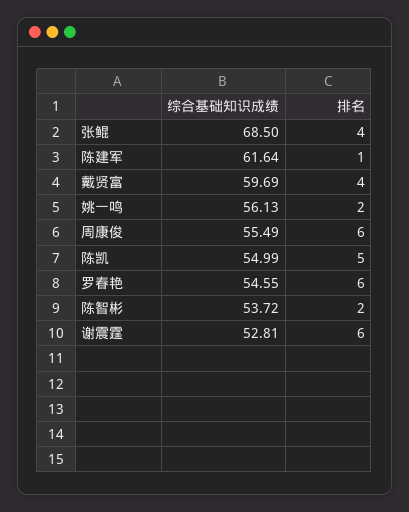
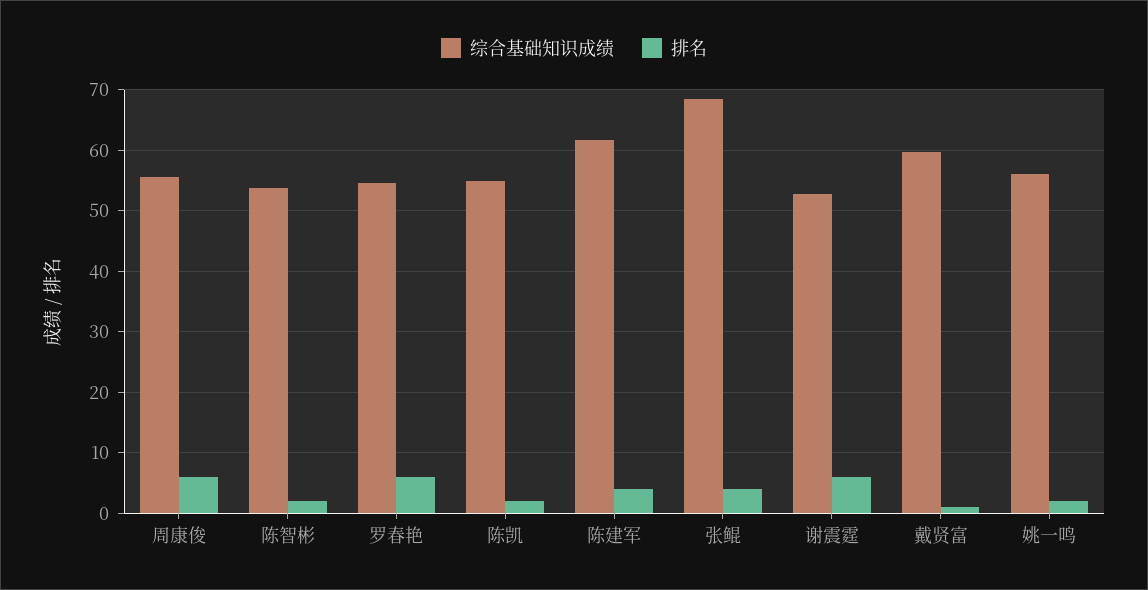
排名, 陈建军: 1 -> 4
排名, 戴贤富: 4 -> 1
排名, 陈凯: 5 -> 2

